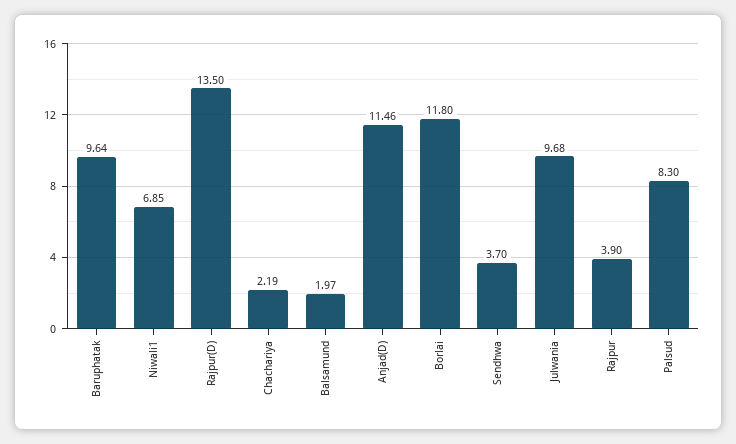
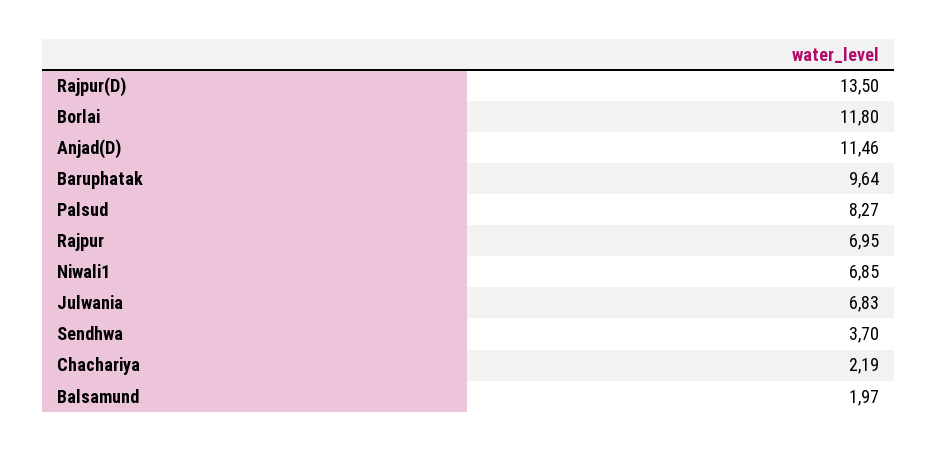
Julwania: 9.68 -> 6.83
Rajpur: 3.9 -> 6.95
Palsud: 8.3 -> 8.27

